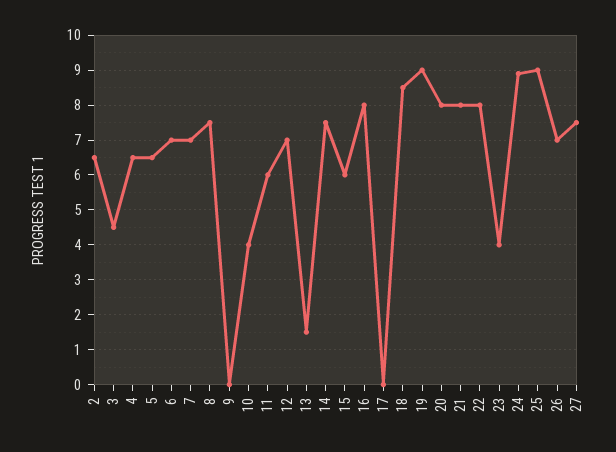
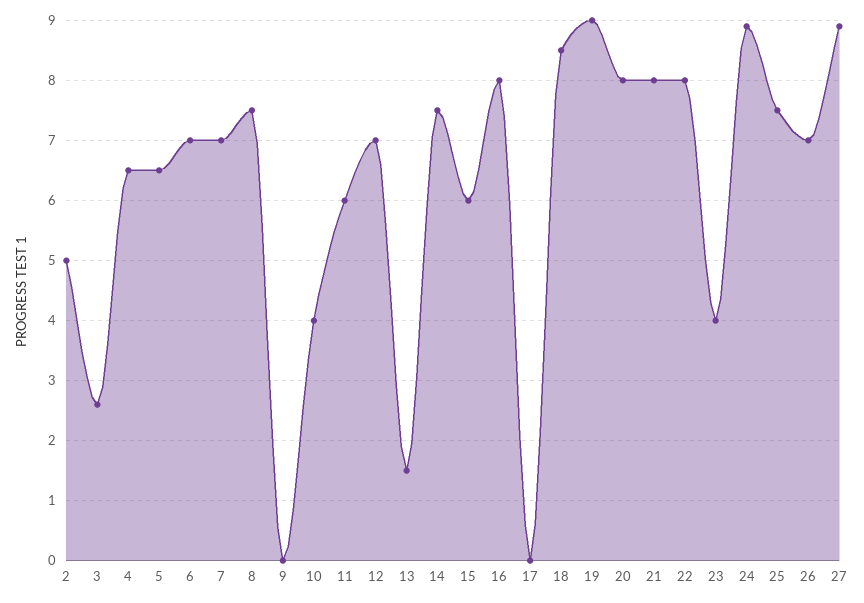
2: 6.5 -> 5
3: 4.5 -> 2.6
25: 9 -> 7.5
27: 7.5 -> 8.9

